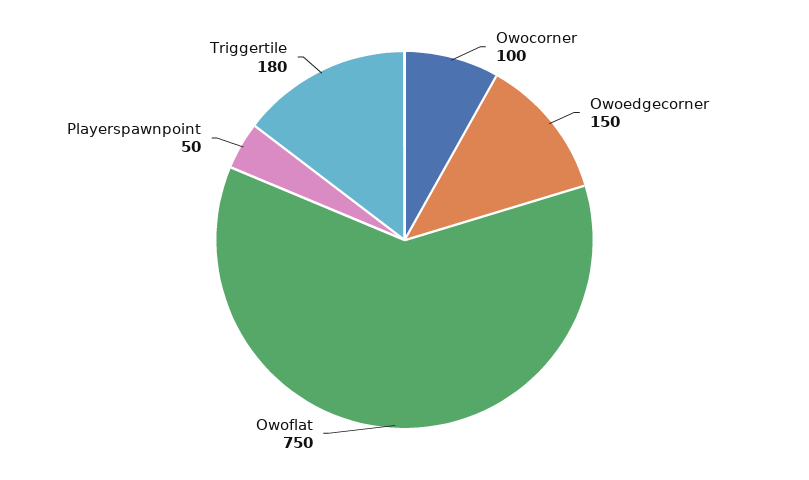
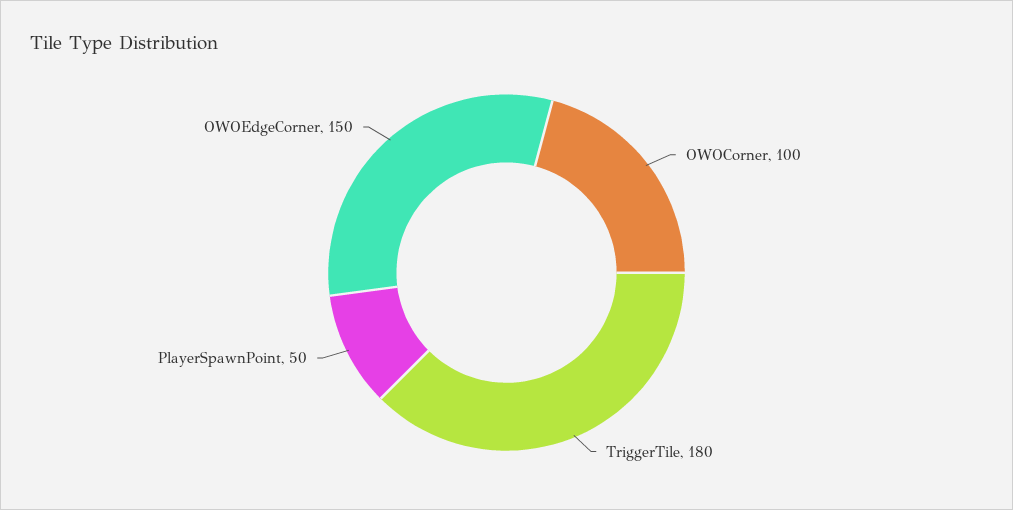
Owoflat: 750 -> none

